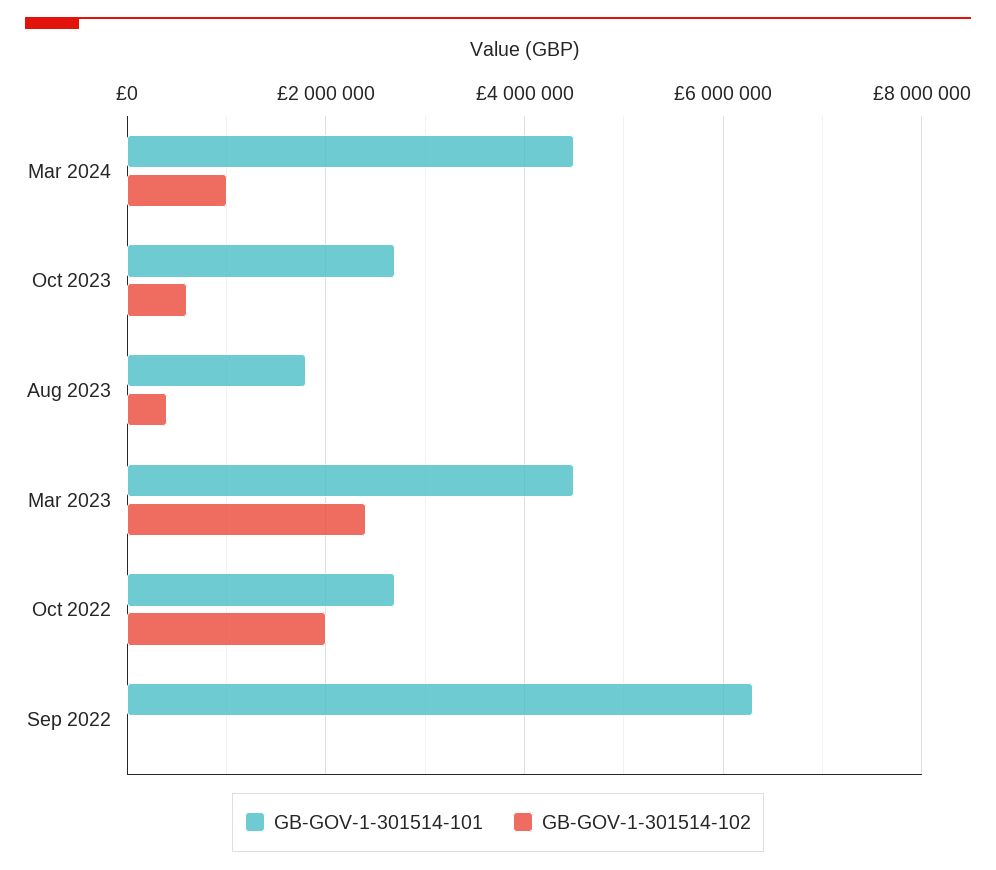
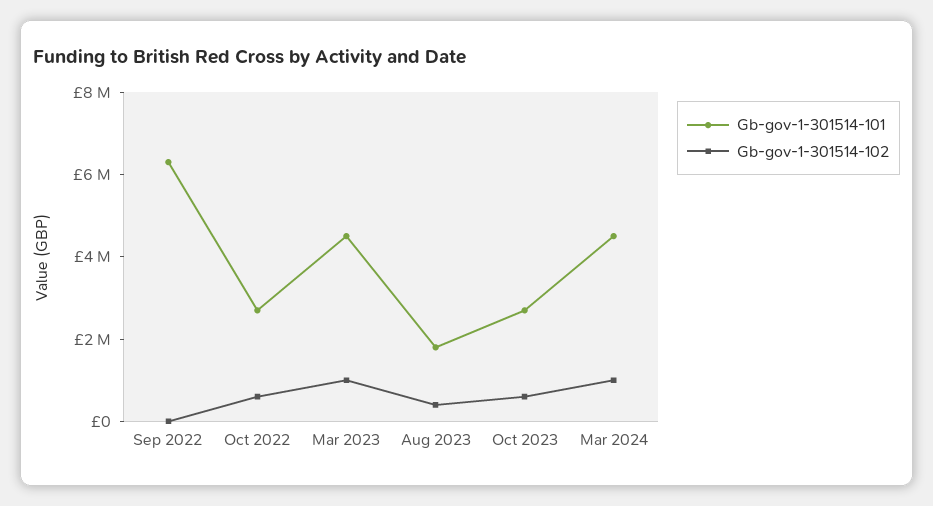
GB-GOV-1-301514-102, Mar 2023: 2400000 -> 1000000
GB-GOV-1-301514-102, Oct 2022: 2000000 -> 500000

